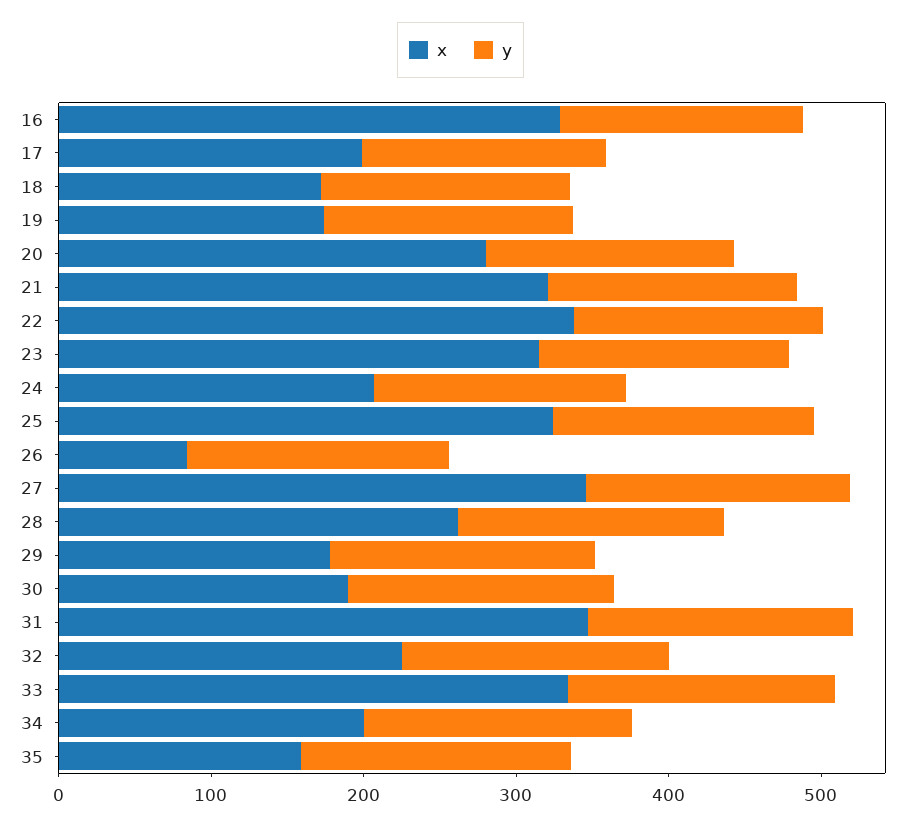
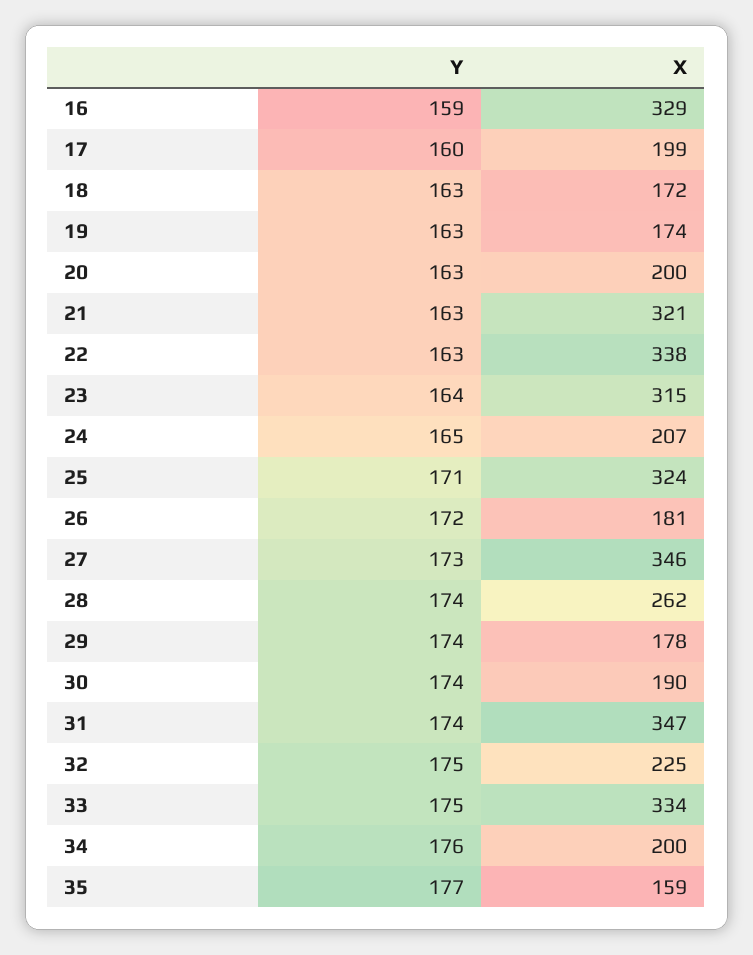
x, 20: 280 -> 200
x, 26: 80 -> 181

